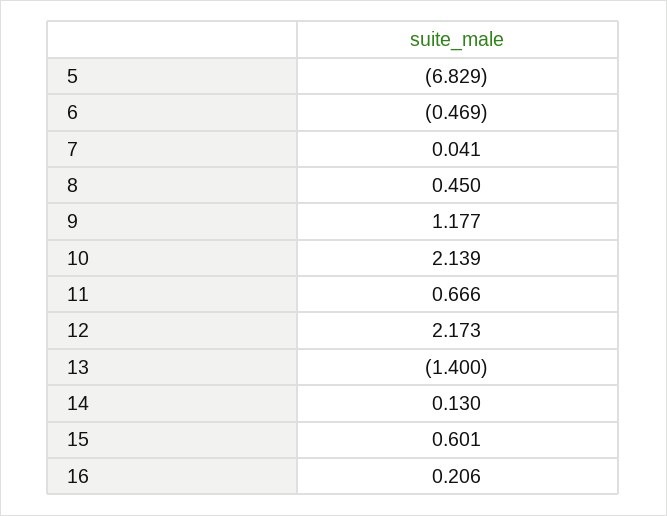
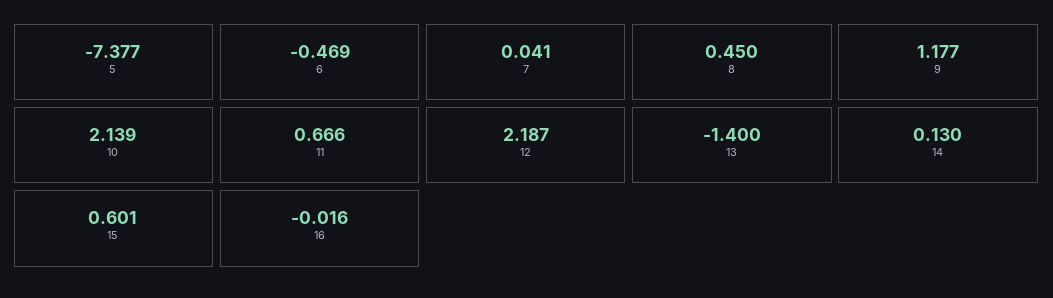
5: -6.829 -> -7.377
12: 2.173 -> 2.187
16: 0.206 -> -0.016

